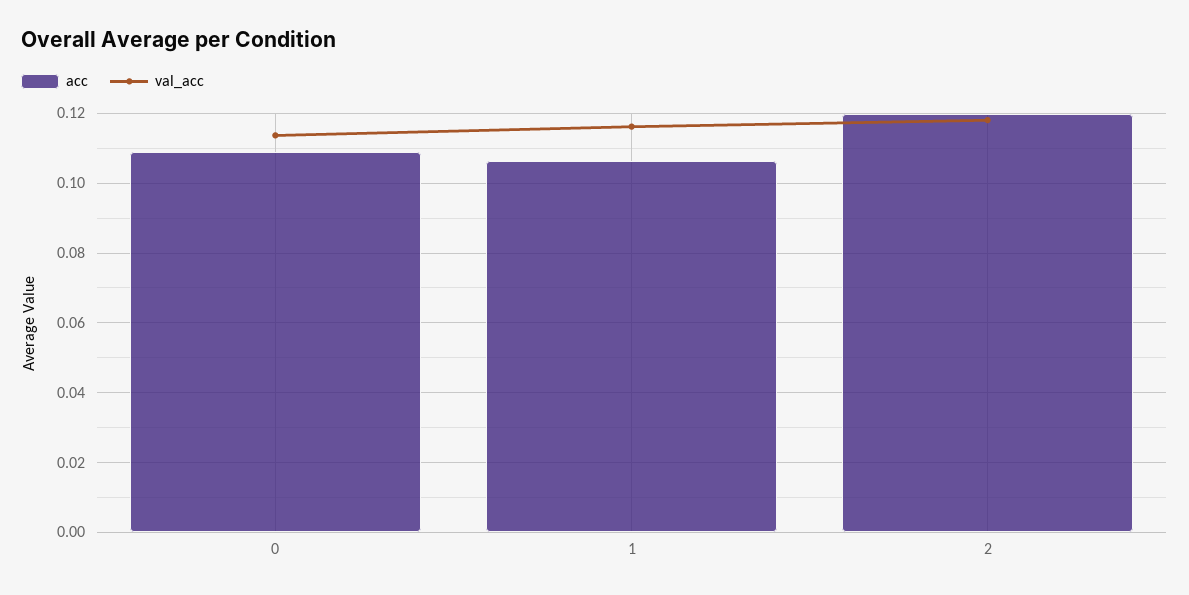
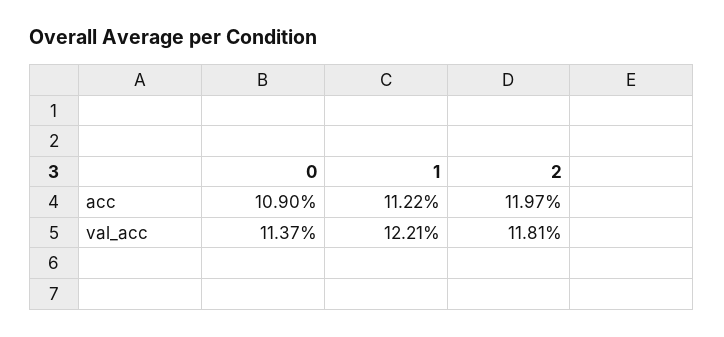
acc, 1: 0.106 -> 0.1122
val_acc, 1: 0.116 -> 0.1221

